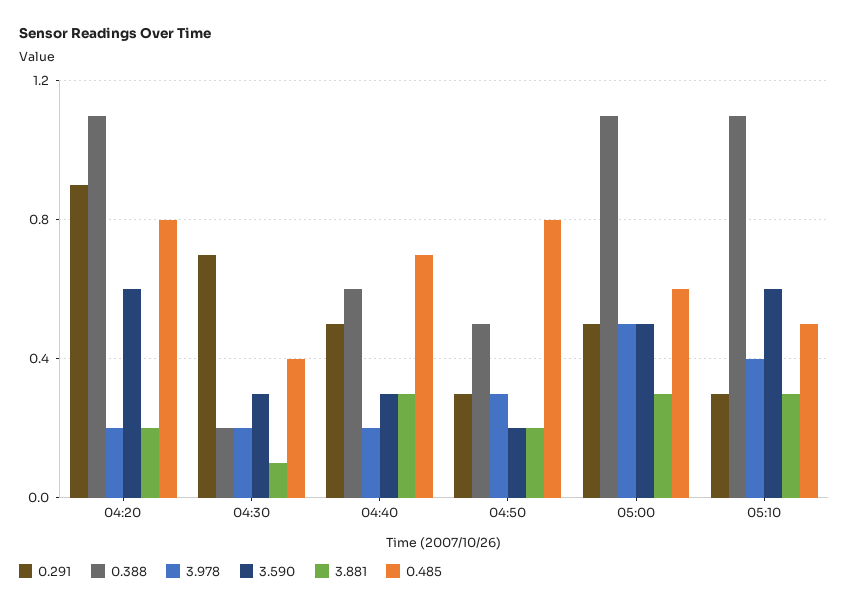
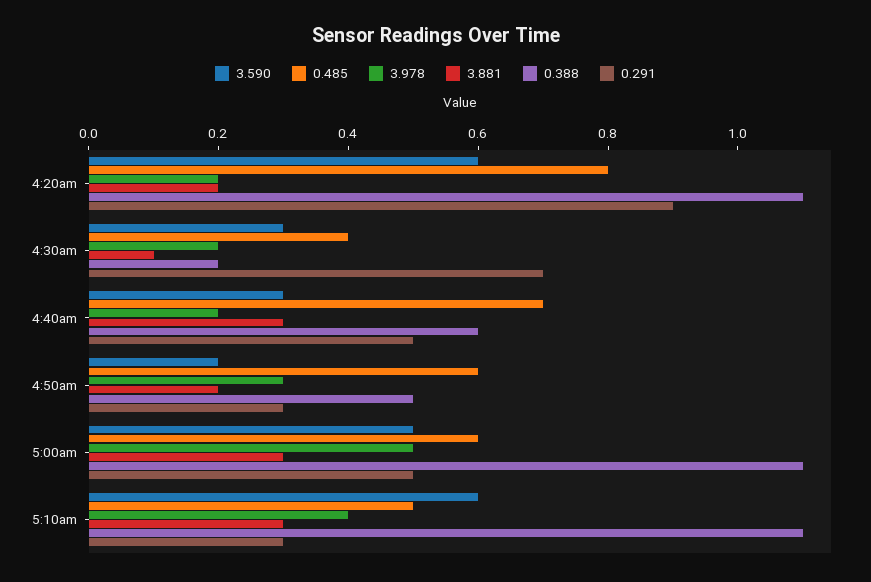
0.485, 04:50: 0.8 -> 0.6

